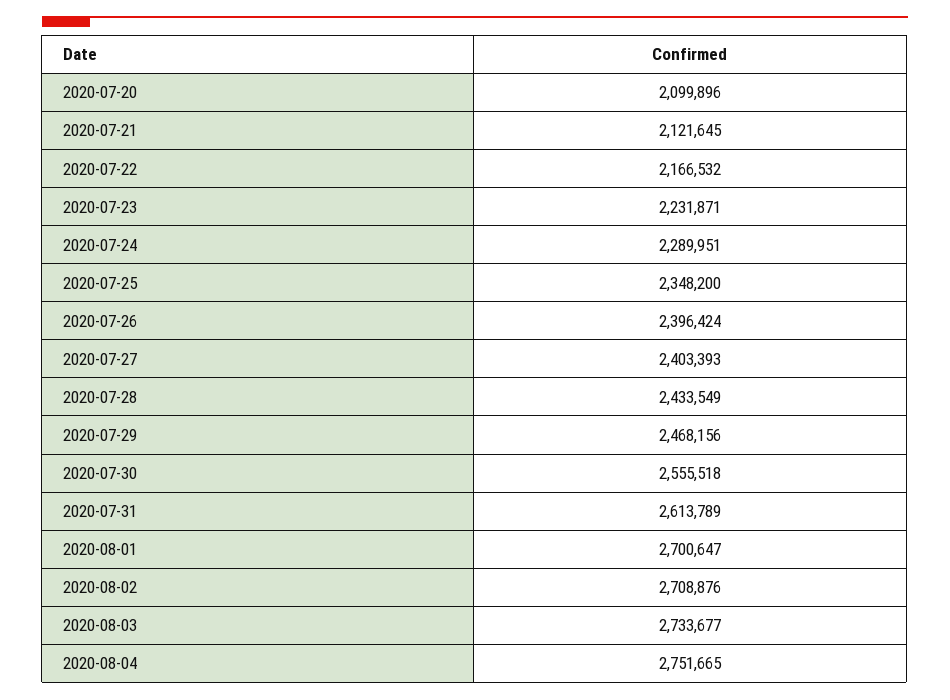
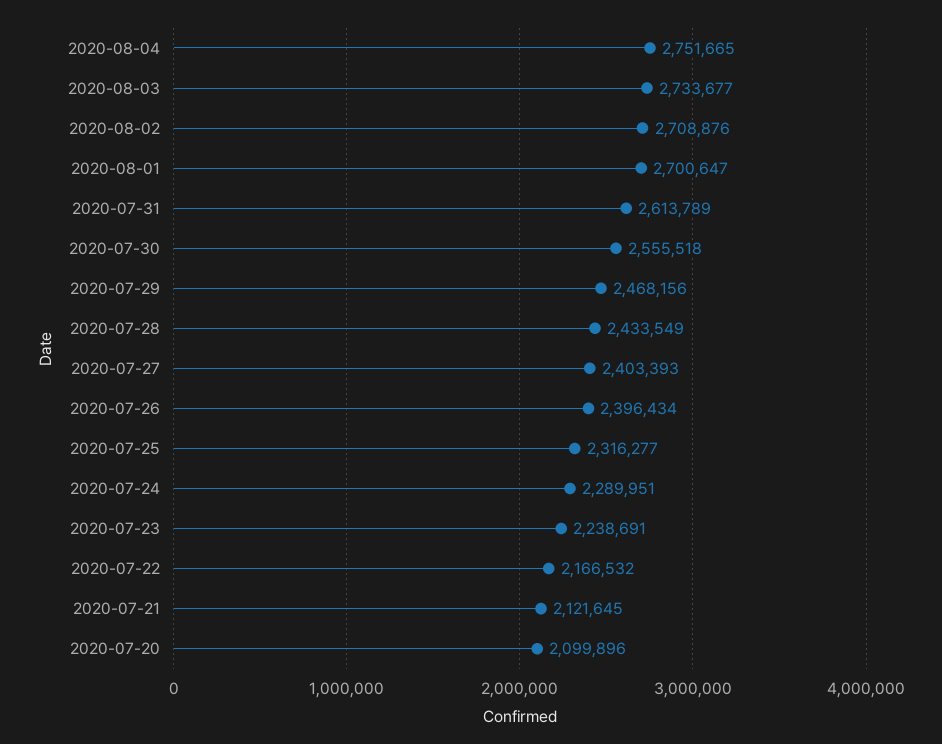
2020-07-23: 2231871 -> 2238691
2020-07-25: 2348200 -> 2316277
2020-07-26: 2396424 -> 2396434

